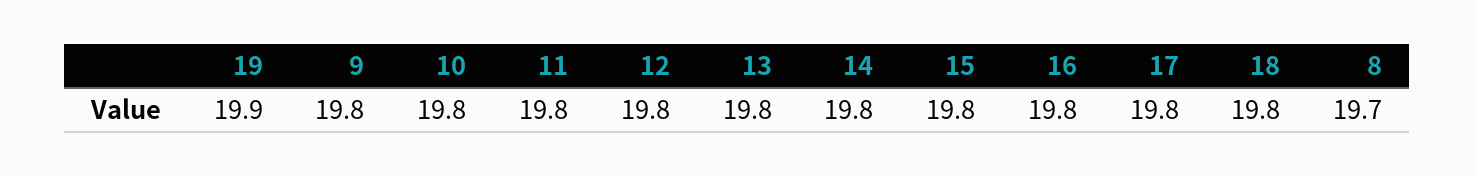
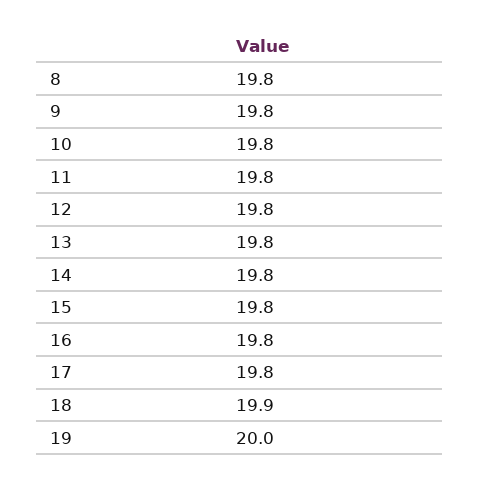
19: 19.9 -> 20
18: 19.8 -> 19.9
8: 19.7 -> 19.8

